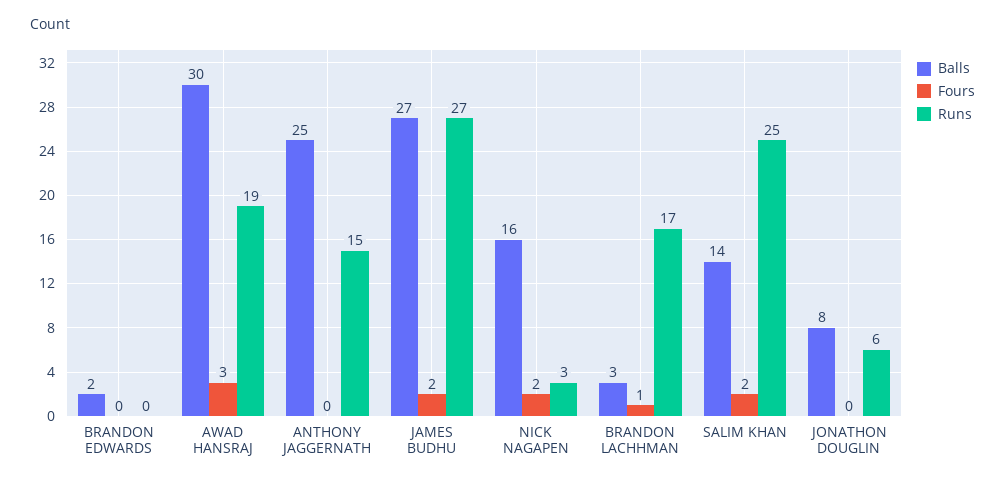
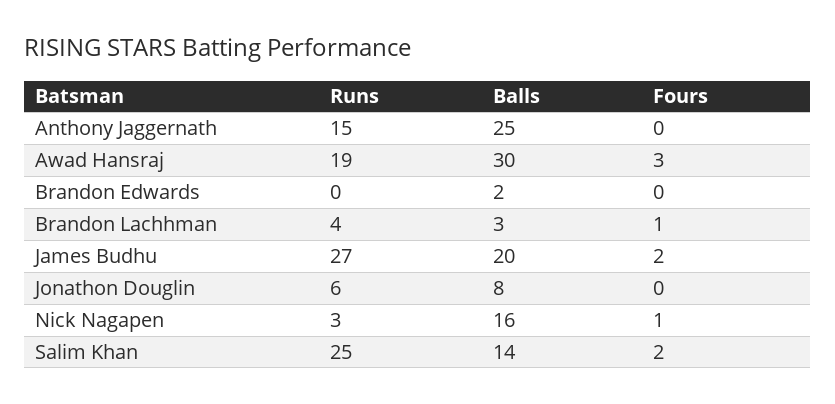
Balls, JAMES BUDHU: 27 -> 20
Fours, NICK NAGAPEN: 2 -> 1
Runs, BRANDON LACHHMAN: 17 -> 4

